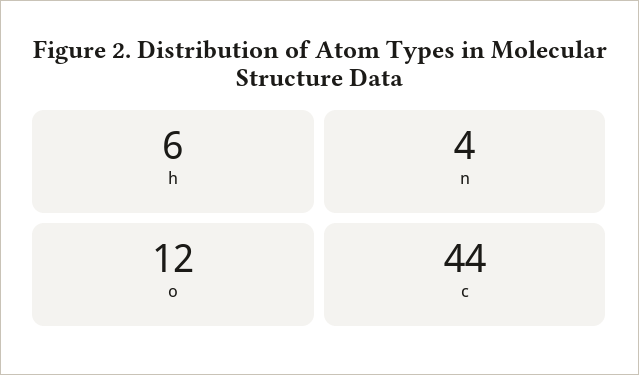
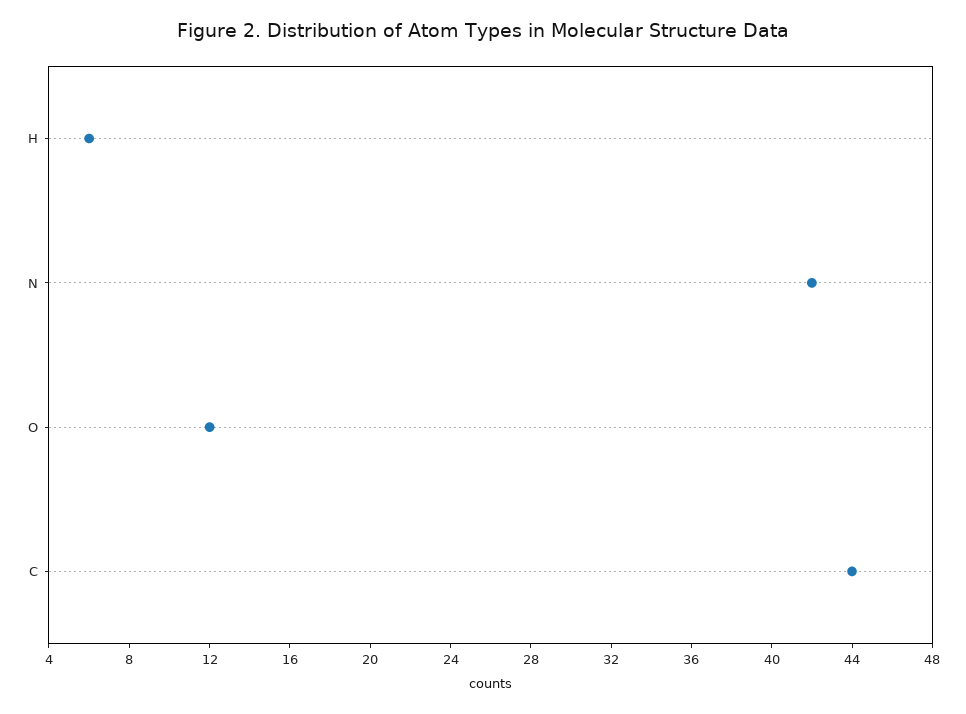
n: 4 -> 42

